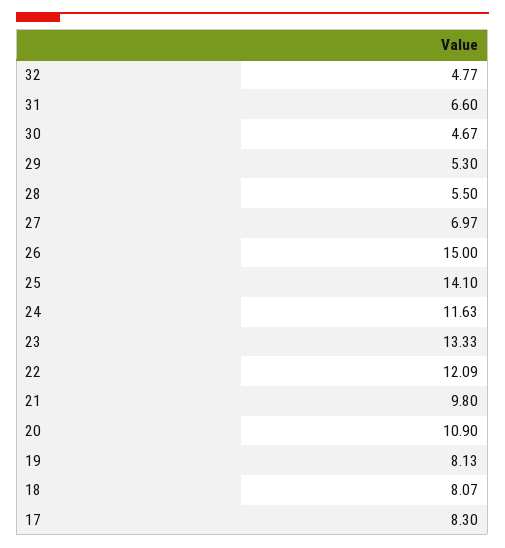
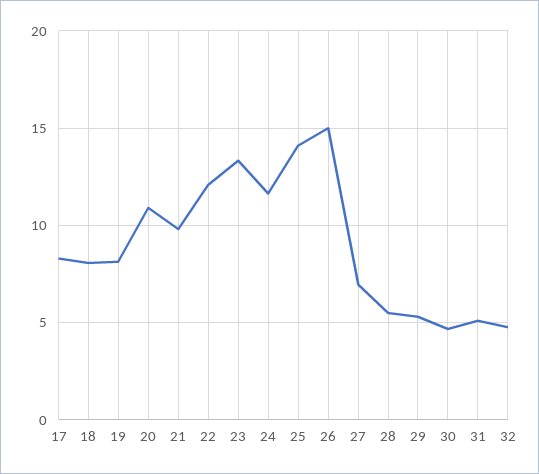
31: 6.6 -> 5

